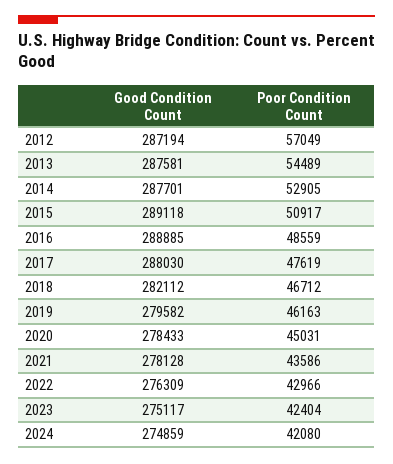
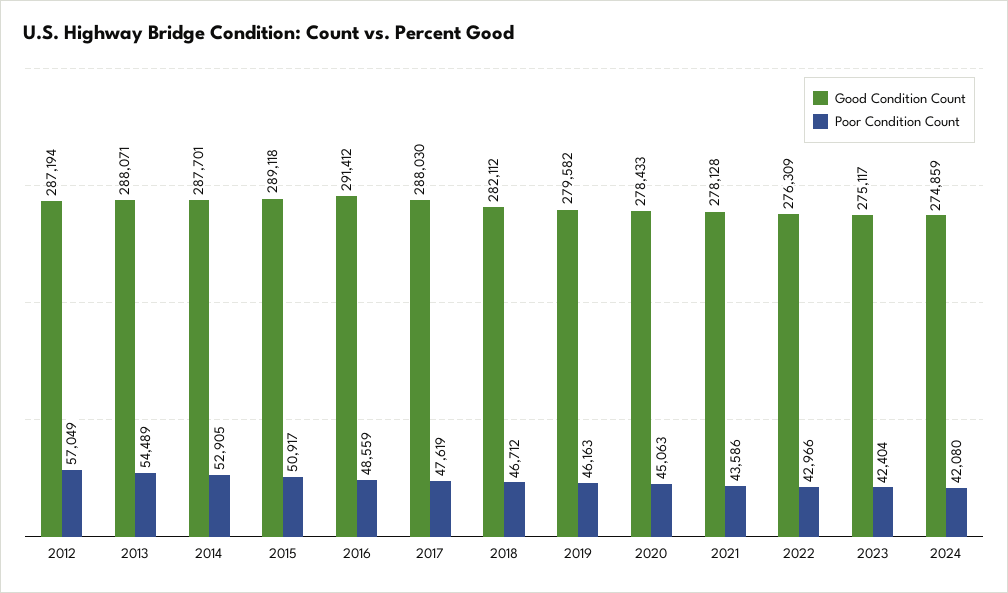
Good Condition Count, 2013: 287581 -> 288071
Good Condition Count, 2016: 288885 -> 291412
Poor Condition Count, 2020: 45031 -> 45063

